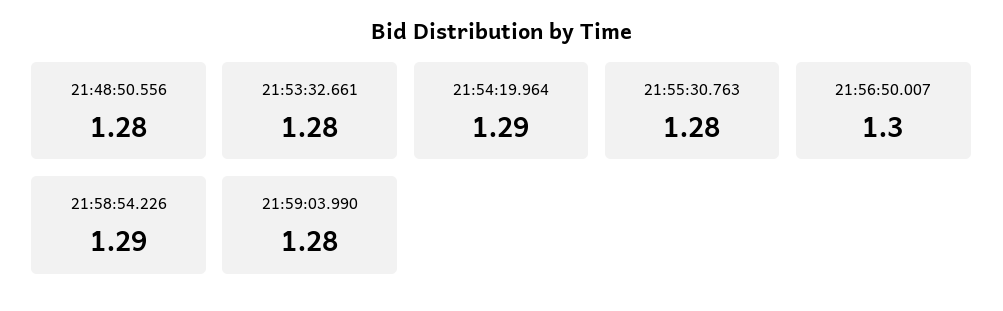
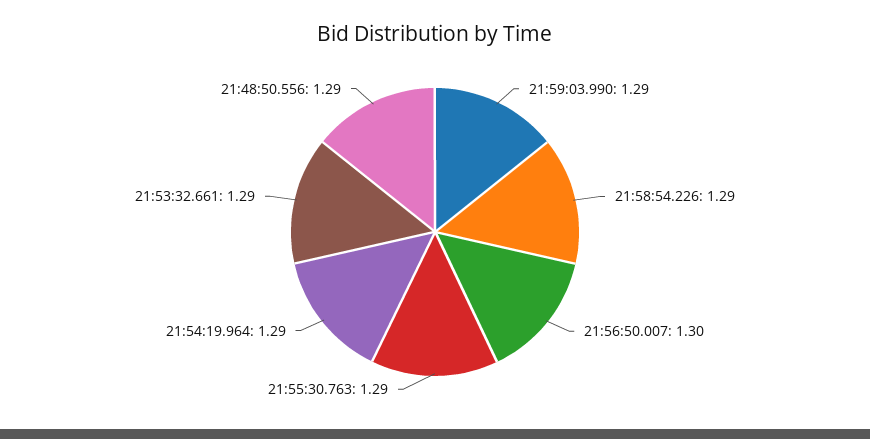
21:48:50.556: 1.28 -> 1.29
21:53:32.661: 1.28 -> 1.29
21:55:30.763: 1.28 -> 1.29
21:59:03.990: 1.28 -> 1.29

